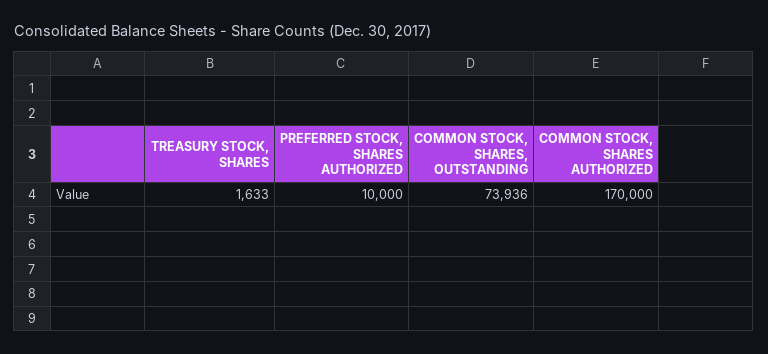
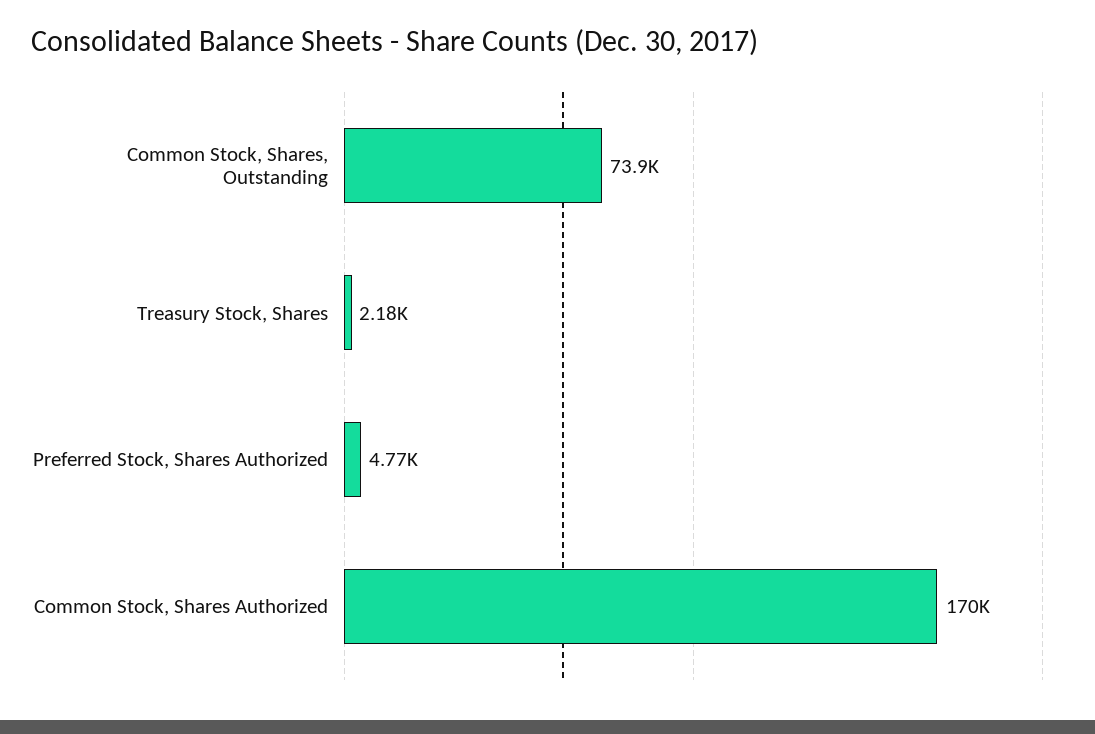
TREASURY STOCK, SHARES: 1633 -> 2180
PREFERRED STOCK, SHARES AUTHORIZED: 10000 -> 4770

